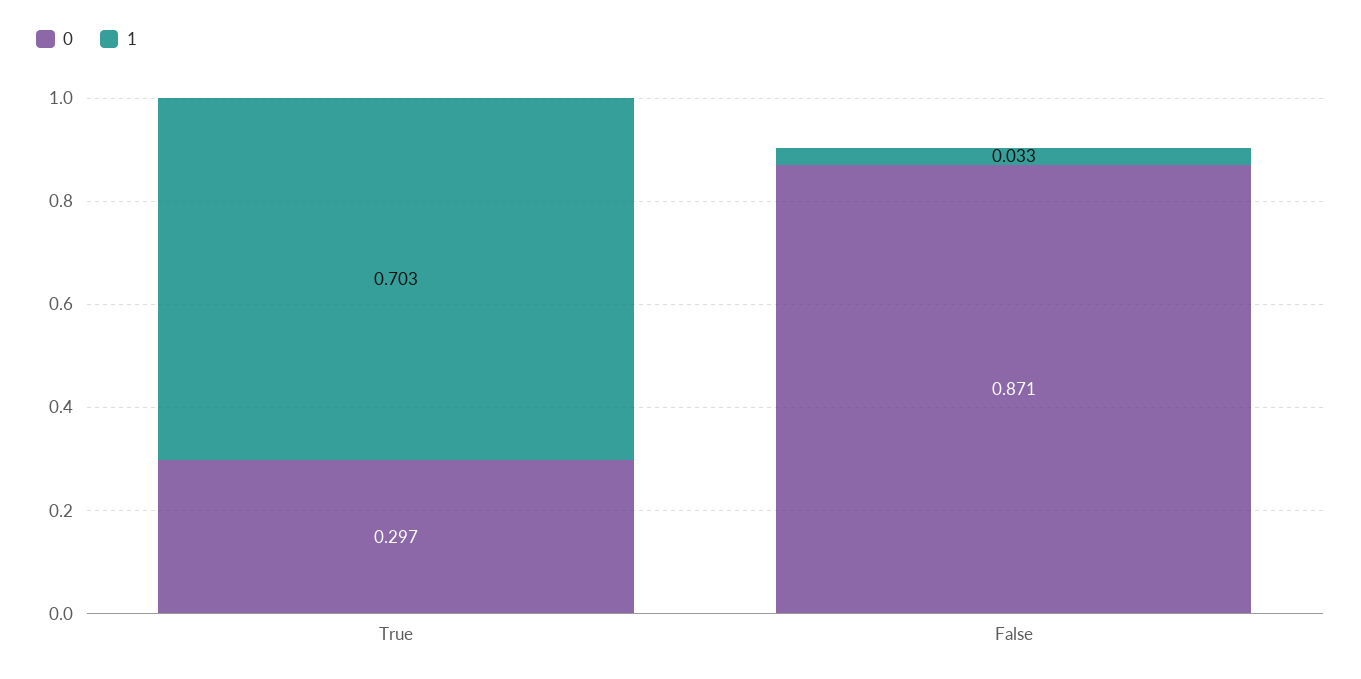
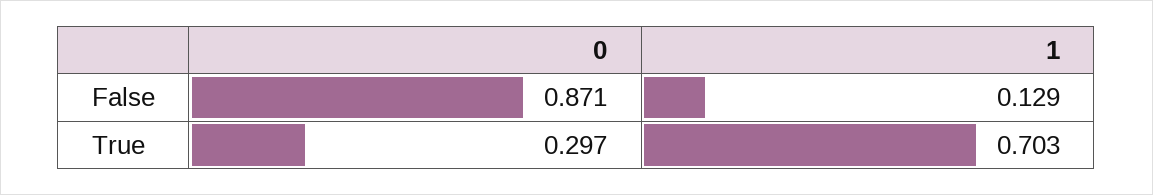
1, False: 0.033 -> 0.129

